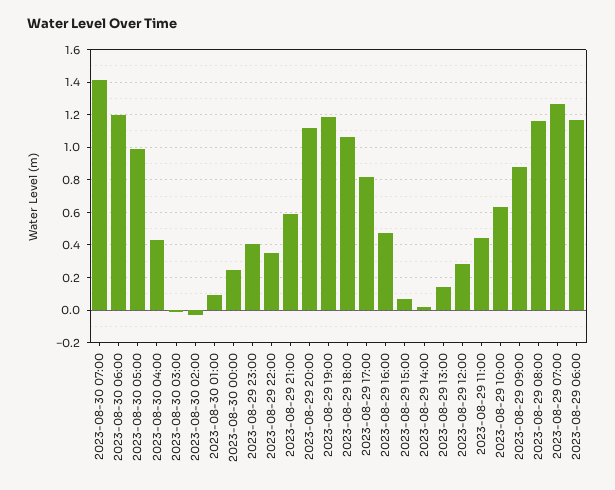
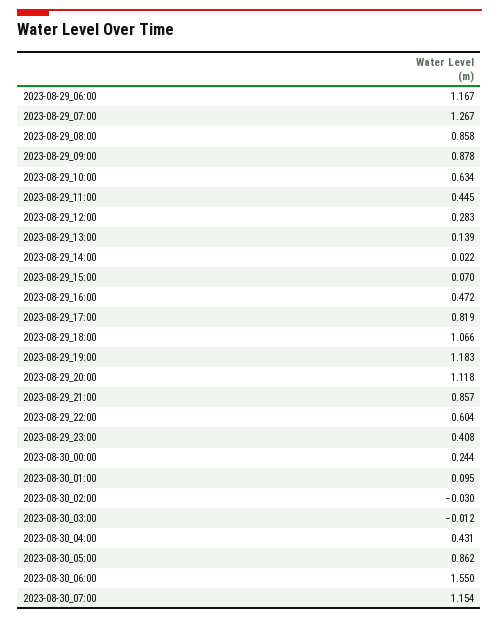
2023-08-30 07:00: 1.4 -> 1.154
2023-08-30 06:00: 1.2 -> 1.55
2023-08-30 05:00: 1 -> 0.862
2023-08-29 22:00: 0.35 -> 0.604
2023-08-29 21:00: 0.6 -> 0.857
2023-08-29 08:00: 1.15 -> 0.858

